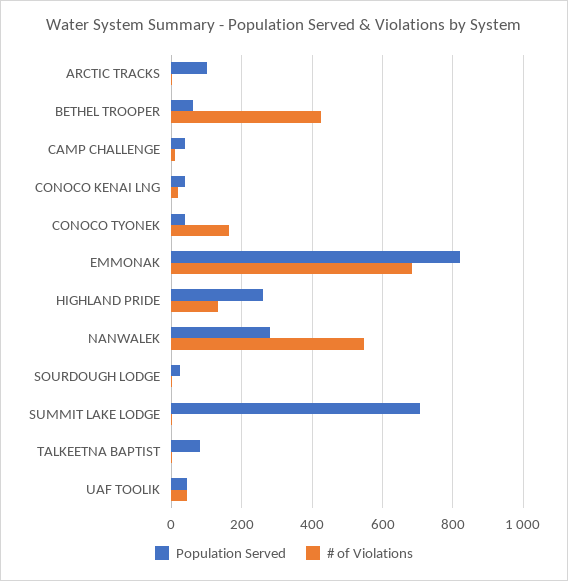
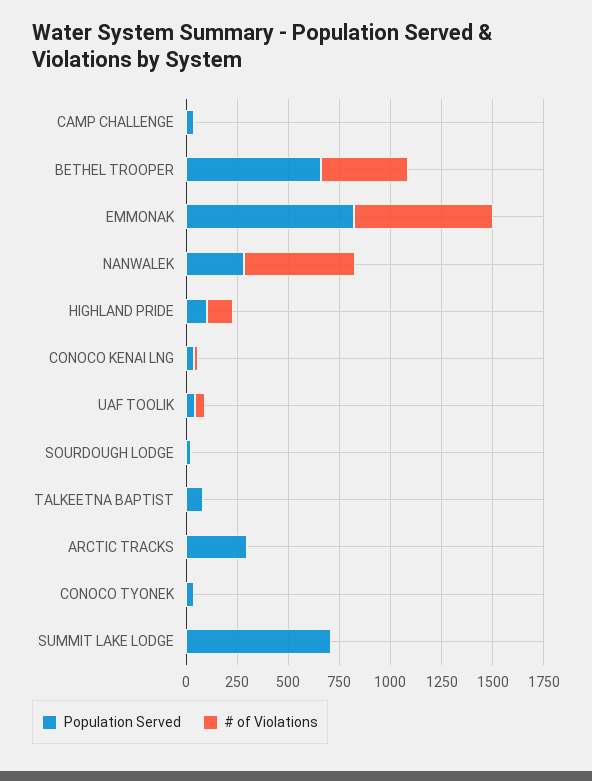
Population Served, ARCTIC TRACKS: 100 -> 300
Population Served, BETHEL TROOPER: 60 -> 650
# of Violations, CONOCO TYONEK: 160 -> 0
Population Served, HIGHLAND PRIDE: 260 -> 100

